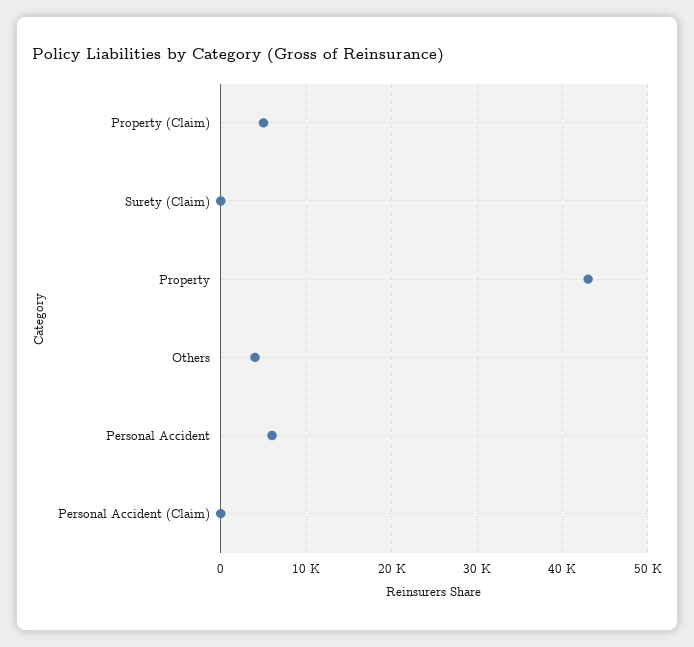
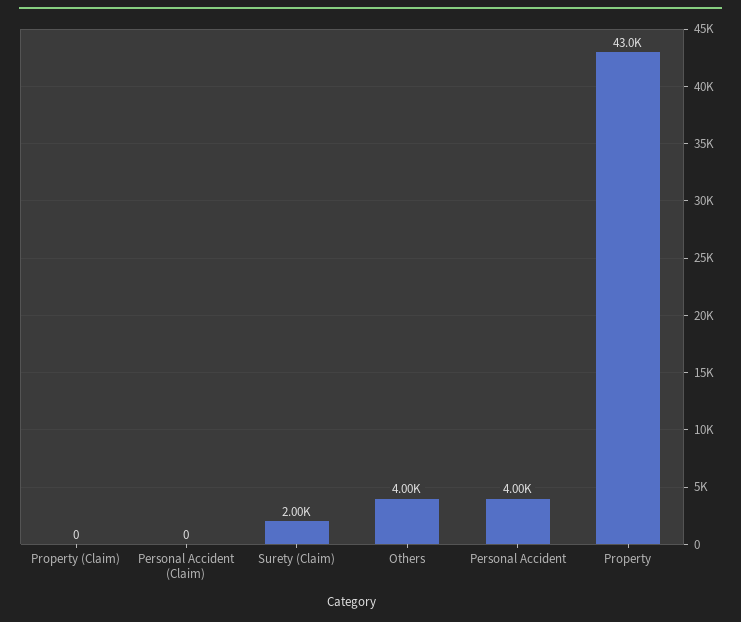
Property (Claim): 5000 -> 0
Surety (Claim): 0 -> 2000
Personal Accident: 6000 -> 4000

